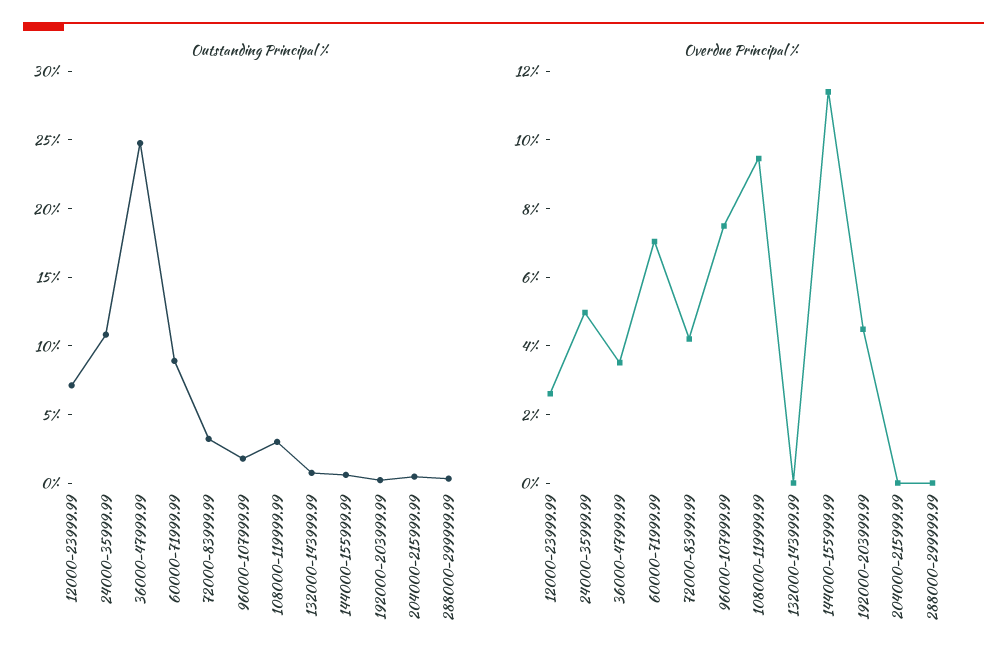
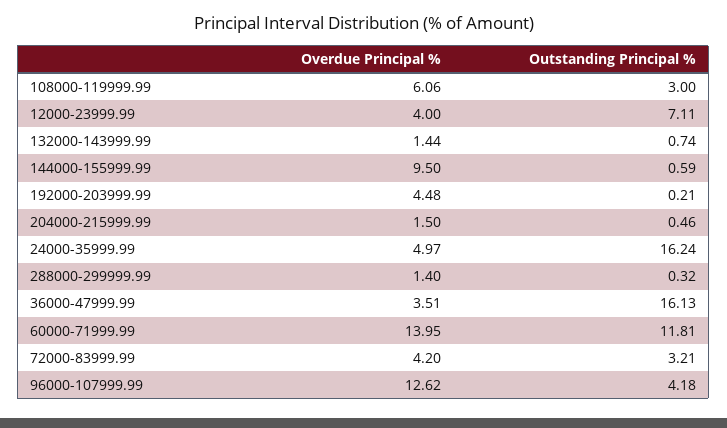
Outstanding Principal %, 24000-35999.99: 11 -> 16.24
Outstanding Principal %, 36000-47999.99: 25 -> 16.13
Outstanding Principal %, 60000-71999.99: 9 -> 11.81
Outstanding Principal %, 96000-107999.99: 2 -> 4.18
Overdue Principal %, 12000-23999.99: 2.5 -> 4
Overdue Principal %, 60000-71999.99: 7 -> 13.95
Overdue Principal %, 96000-107999.99: 7.5 -> 12.62
Overdue Principal %, 108000-119999.99: 9.5 -> 6.06
Overdue Principal %, 132000-143999.99: 0 -> 1.44
Overdue Principal %, 144000-155999.99: 11.5 -> 9.5
Overdue Principal %, 204000-215999.99: 0 -> 1.5
Overdue Principal %, 288000-299999.99: 0 -> 1.4

